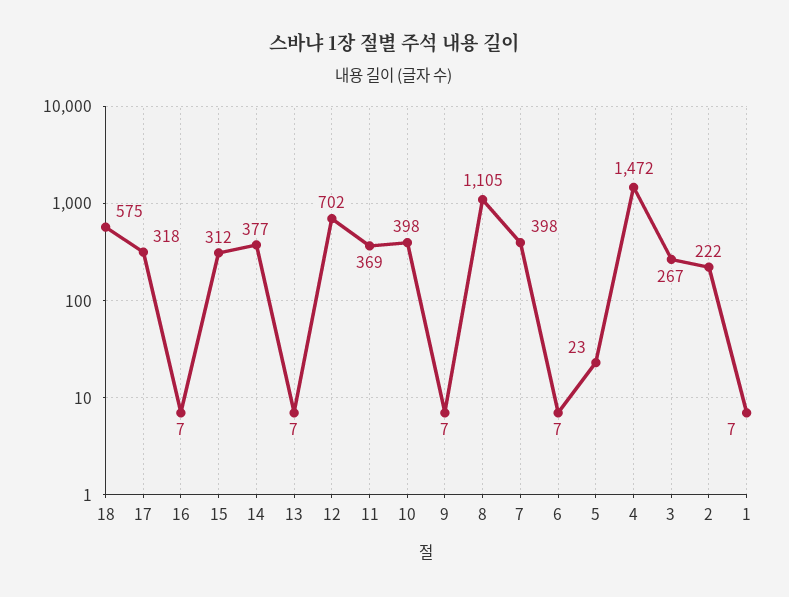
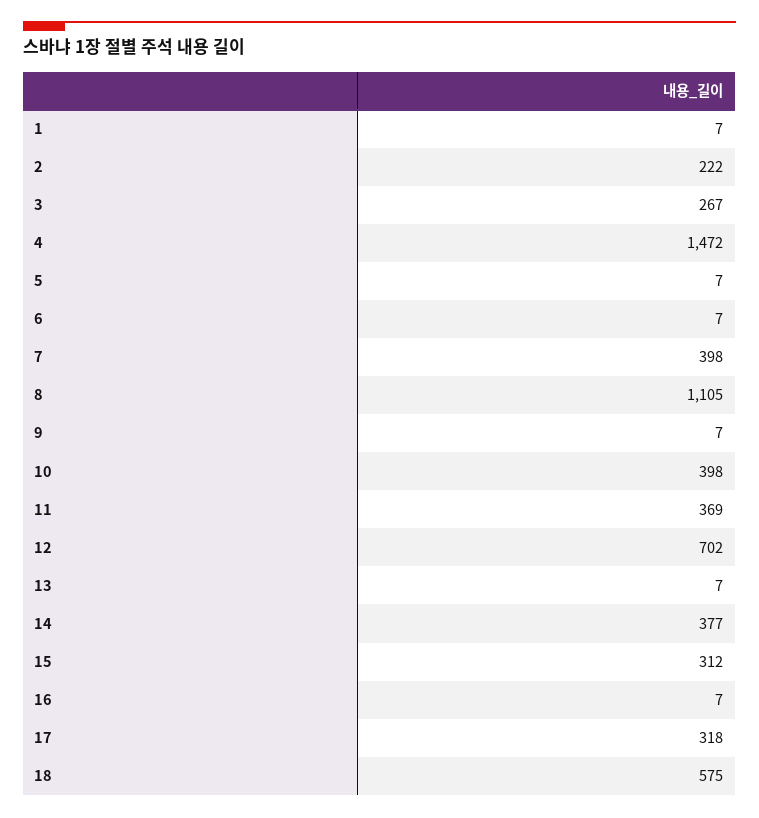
5: 23 -> 7

